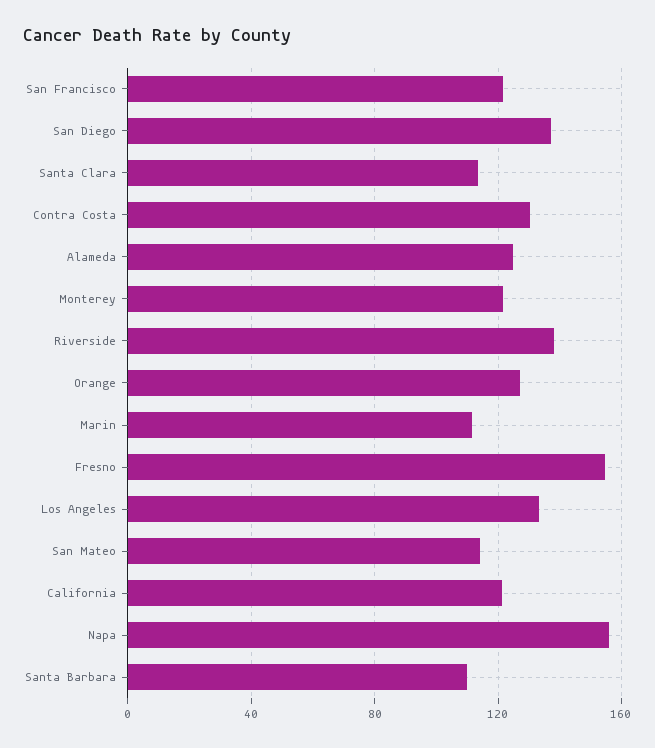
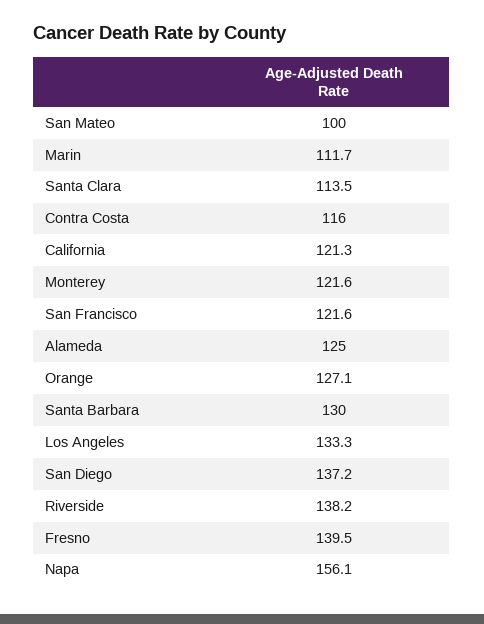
Contra Costa: 130 -> 116
Fresno: 155 -> 139.5
San Mateo: 115 -> 100
Santa Barbara: 110 -> 130

